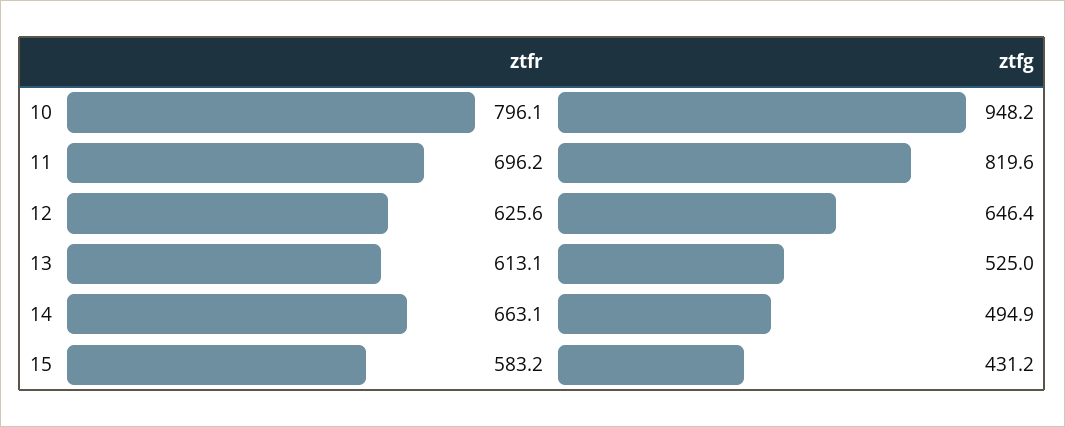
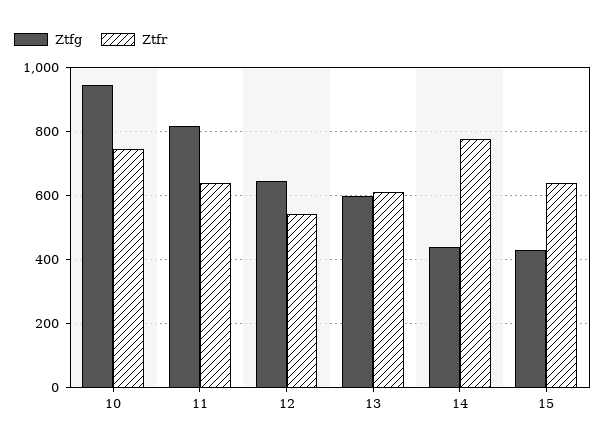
ztfr, 10: 796.1 -> 740
ztfr, 11: 696.2 -> 640
ztfr, 12: 625.6 -> 540
ztfg, 13: 525 -> 600
ztfr, 14: 663.1 -> 780
ztfg, 14: 494.9 -> 440
ztfr, 15: 583.2 -> 640

